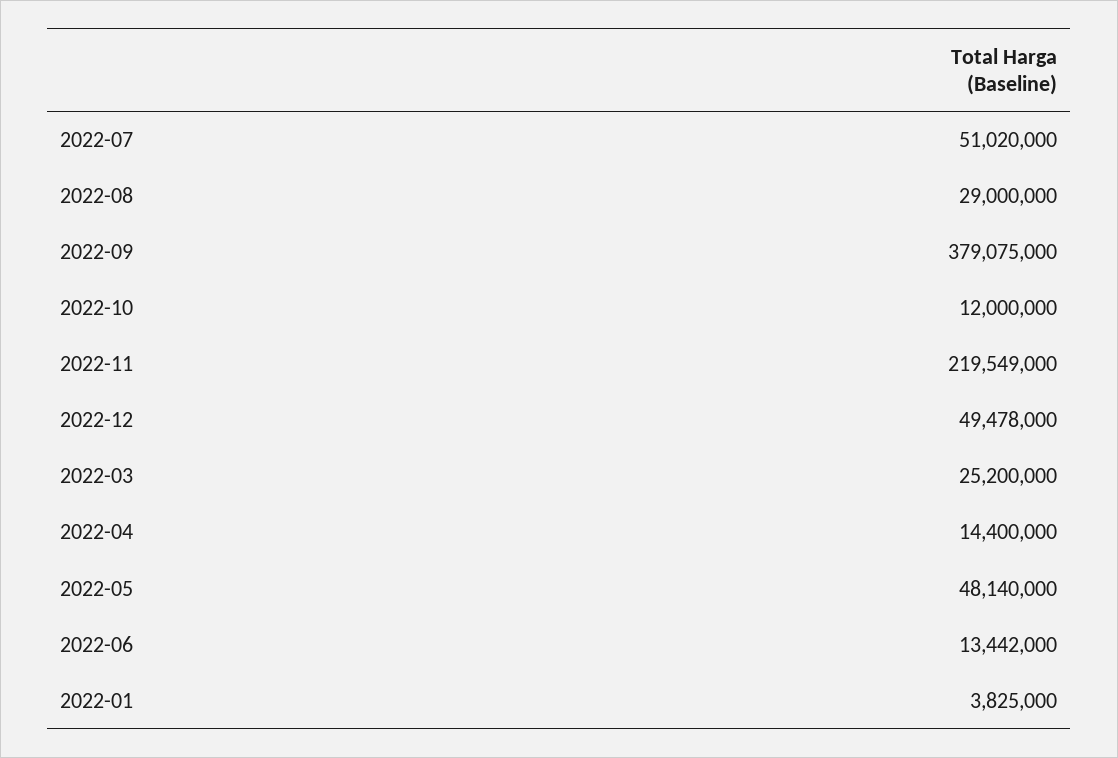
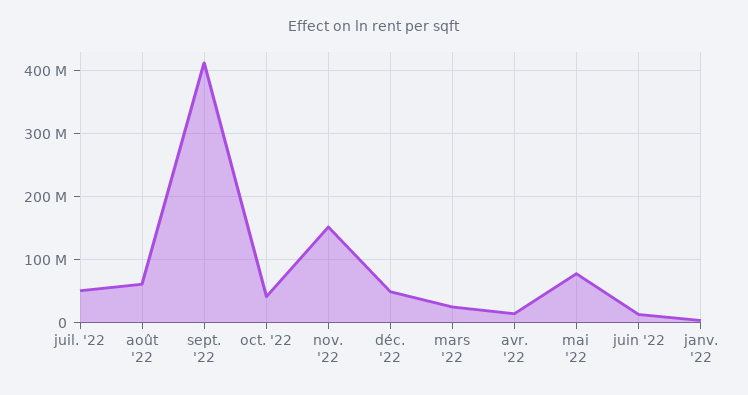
2022-08: 29000000 -> 60000000
2022-09: 379075000 -> 410000000
2022-10: 12000000 -> 40000000
2022-11: 219549000 -> 150000000
2022-05: 48140000 -> 80000000

